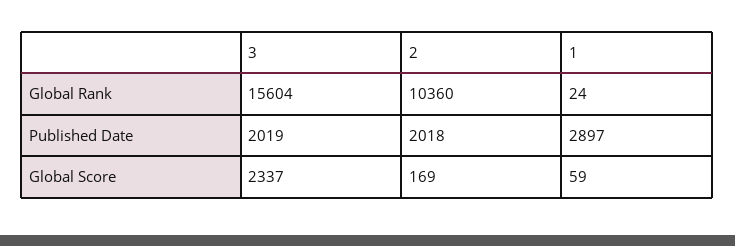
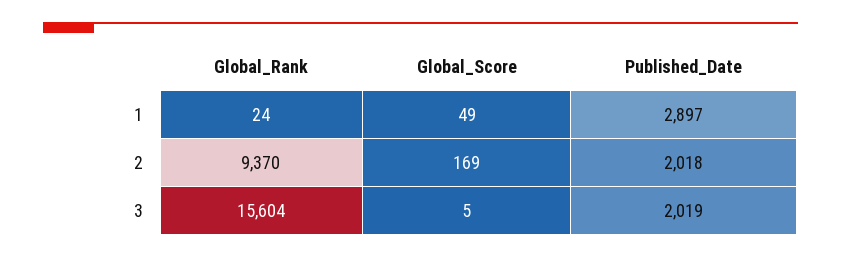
2, Global Rank: 10360 -> 9370
3, Global Score: 2337 -> 5
1, Global Score: 59 -> 49

